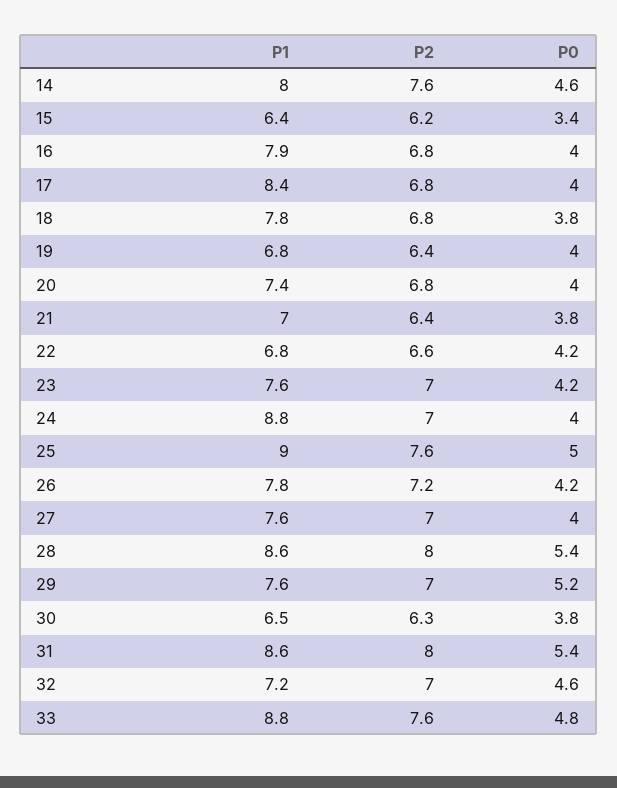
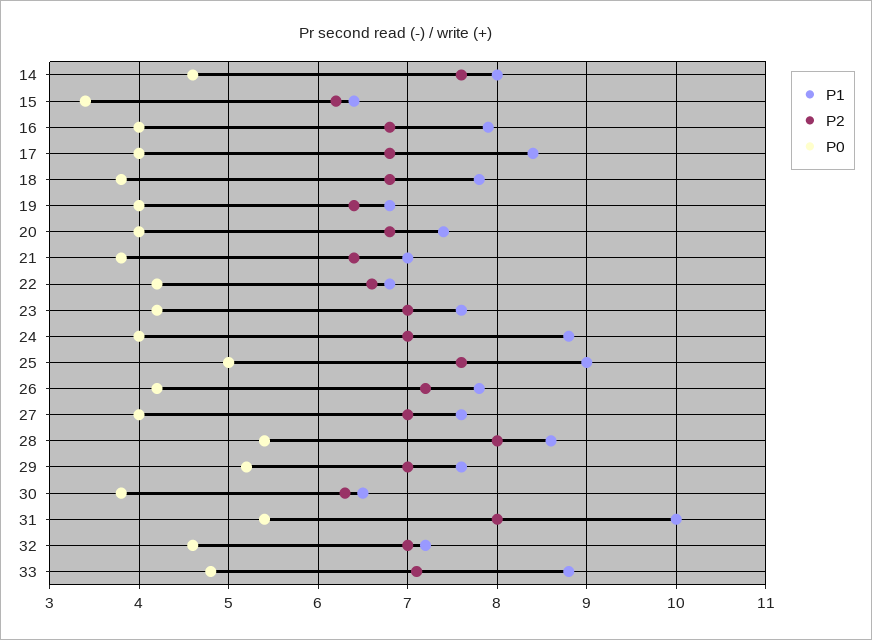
P1, 31: 8.6 -> 10
P2, 33: 7.6 -> 7.1

